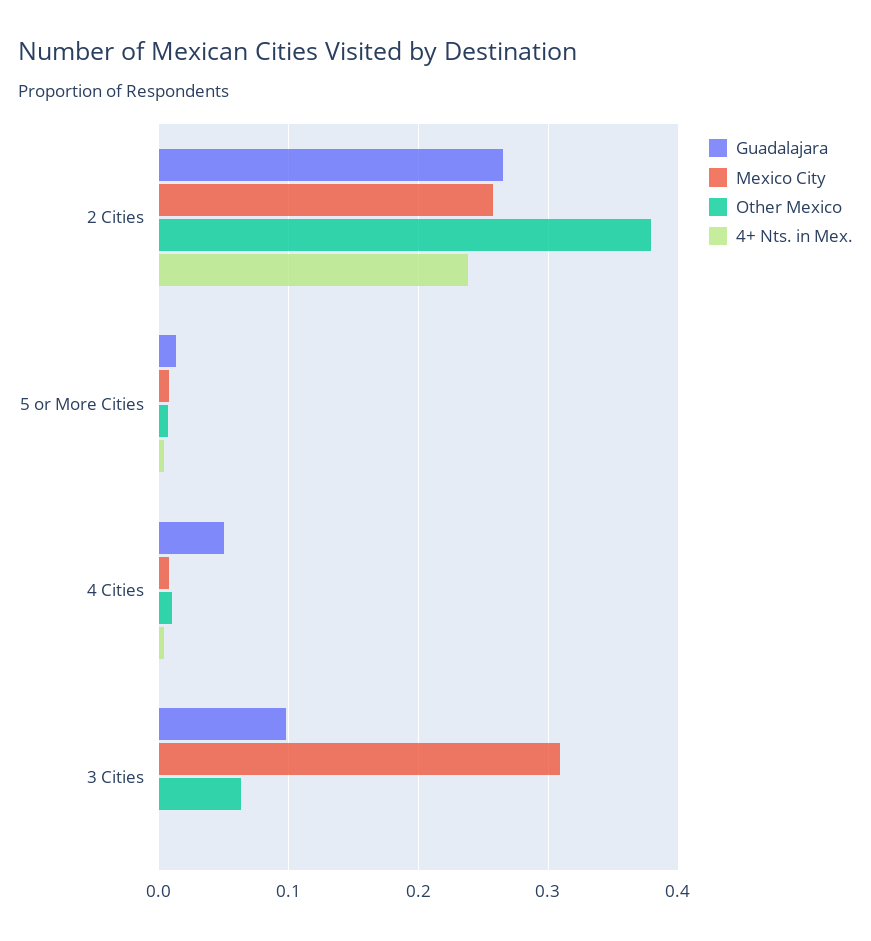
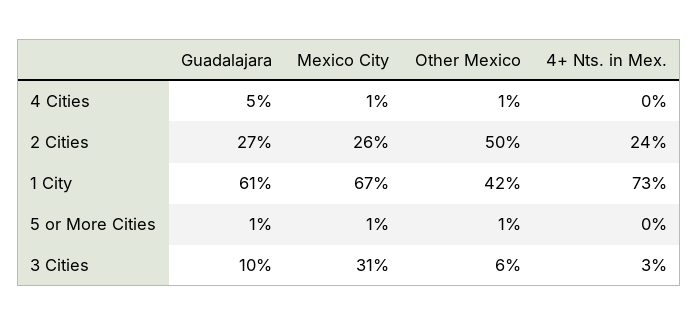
Other Mexico, 2 Cities: 0.38 -> 0.5
4+ Nts. in Mex., 3 Cities: 0 -> 0.03
Guadalajara, 1 City: none -> 0.61
Mexico City, 1 City: none -> 0.67
Other Mexico, 1 City: none -> 0.42
4+ Nts. in Mex., 1 City: none -> 0.73

